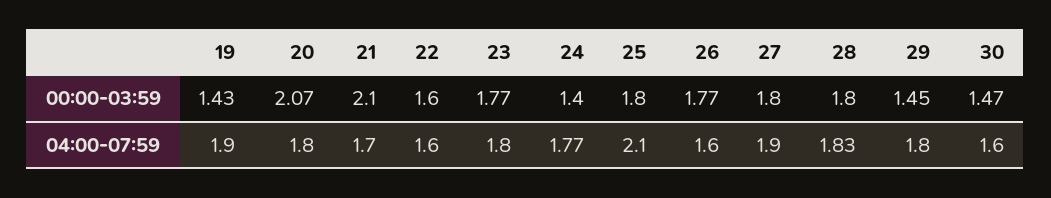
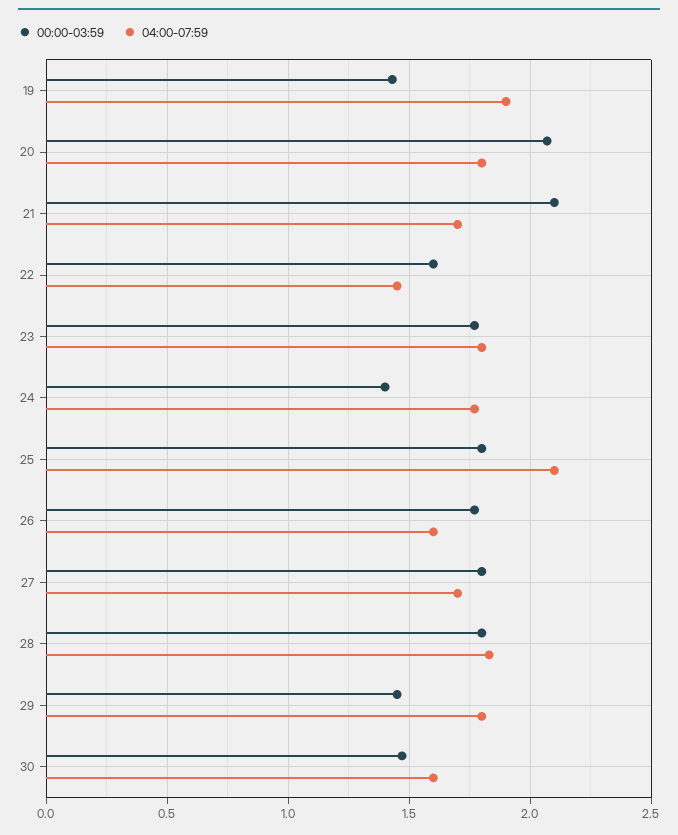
04:00-07:59, 22: 1.6 -> 1.45
04:00-07:59, 27: 1.9 -> 1.7

